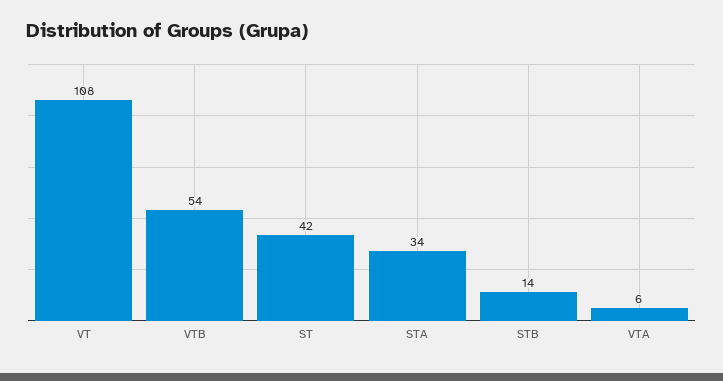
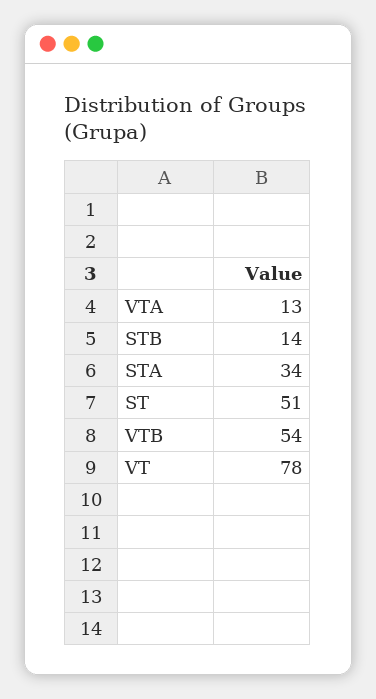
VT: 108 -> 78
ST: 42 -> 51
VTA: 6 -> 13

